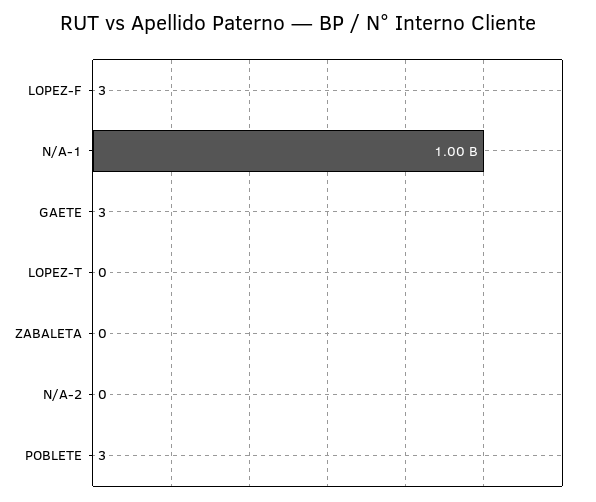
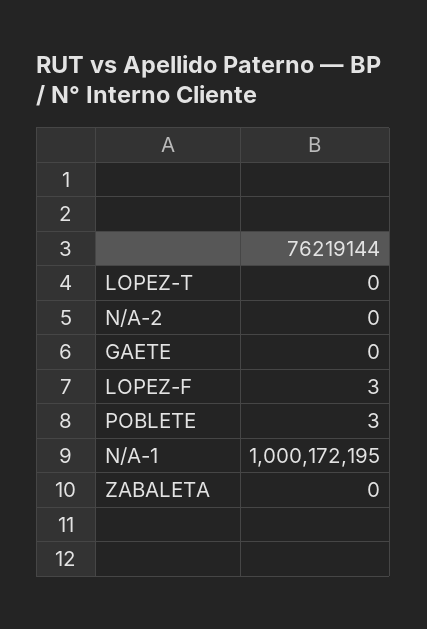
GAETE: 3 -> 0

